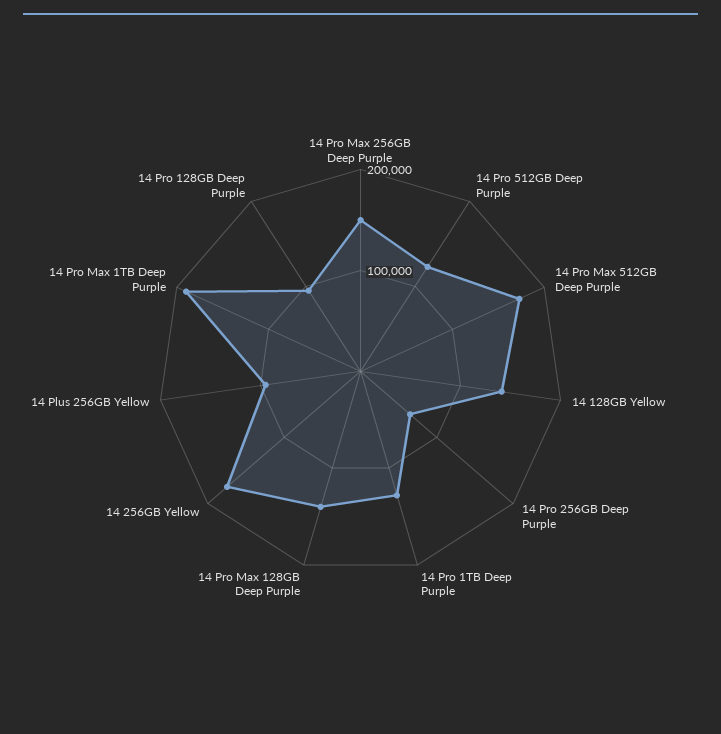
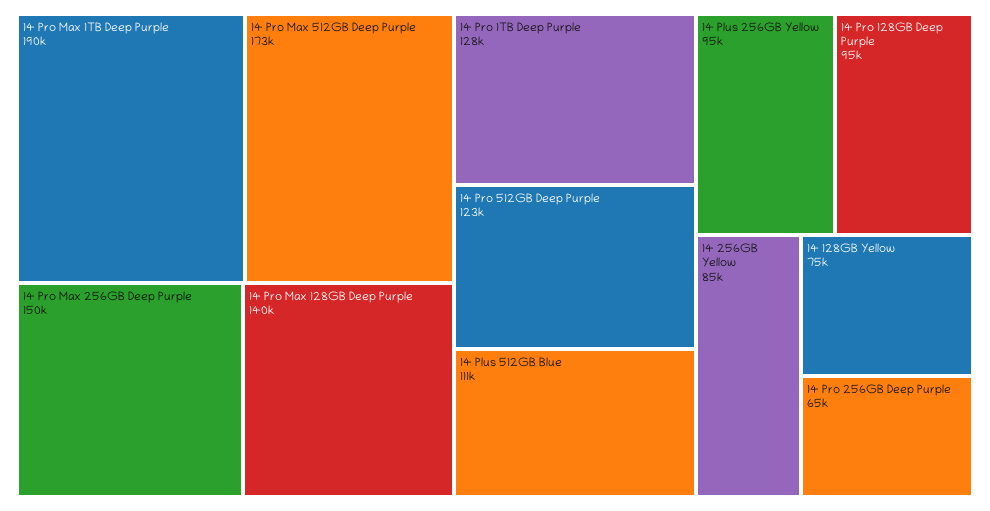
14 128GB Yellow: 140000 -> 75000
14 256GB Yellow: 180000 -> 85000
14 Plus 512GB Blue: none -> 111000

